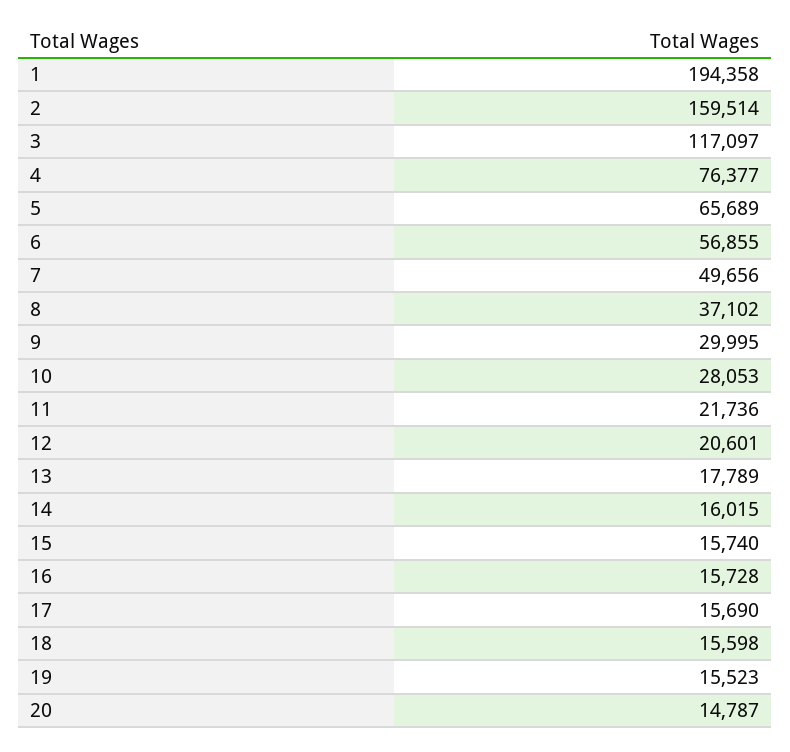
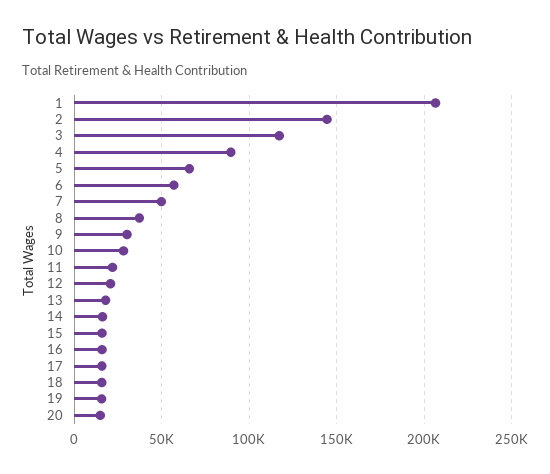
1: 194358 -> 205000
2: 159514 -> 145000
4: 76377 -> 90000

